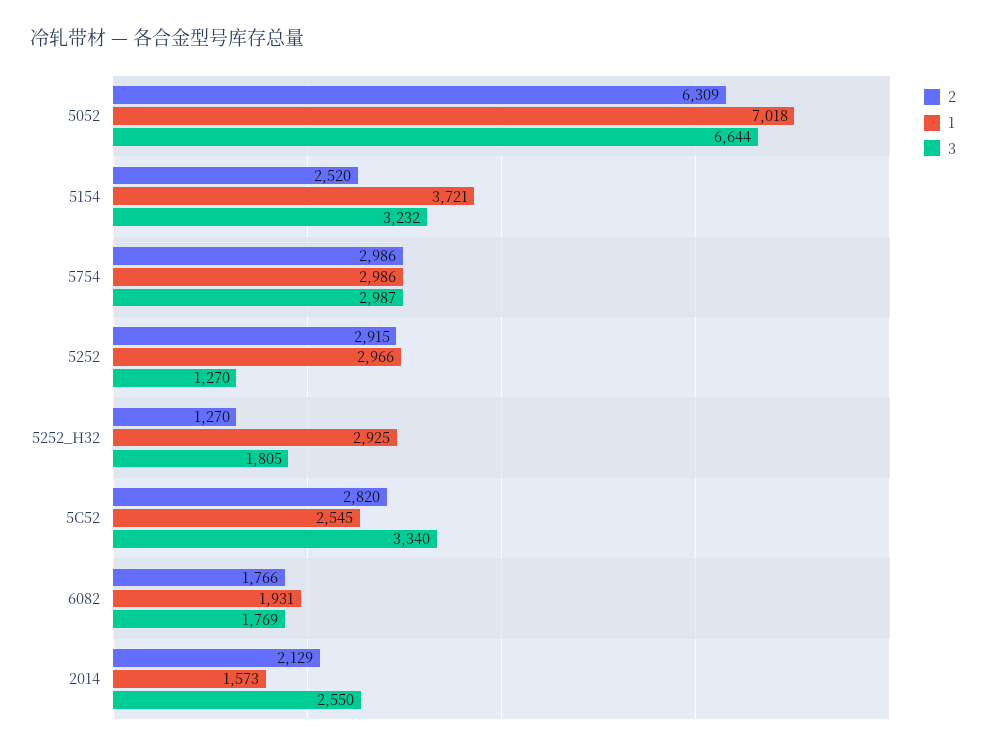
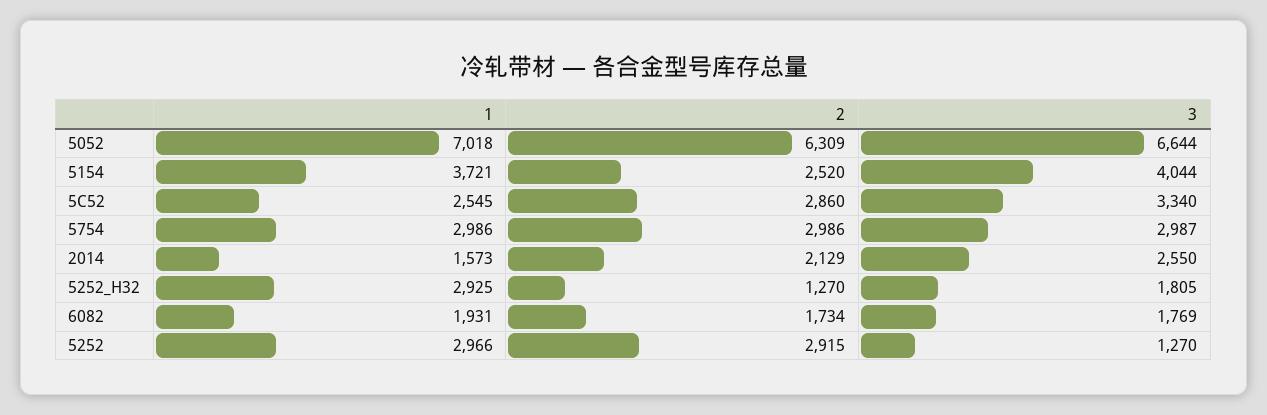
3, 5154: 3232 -> 4044
2, 5C52: 2820 -> 2860
2, 6082: 1766 -> 1734

